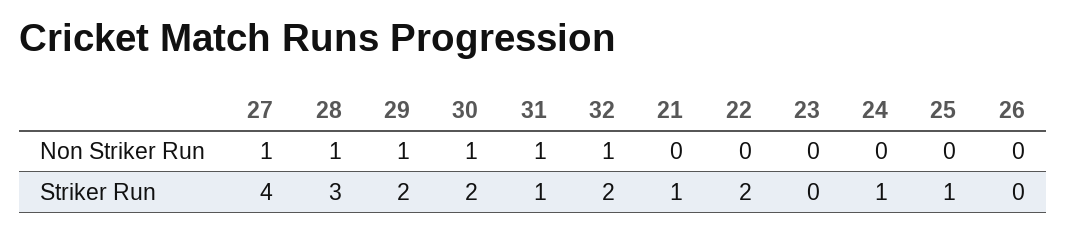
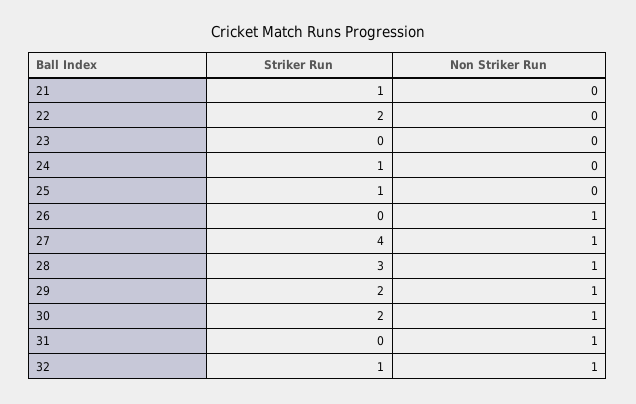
26, Non Striker Run: 0 -> 1
31, Striker Run: 1 -> 0
32, Striker Run: 2 -> 1

